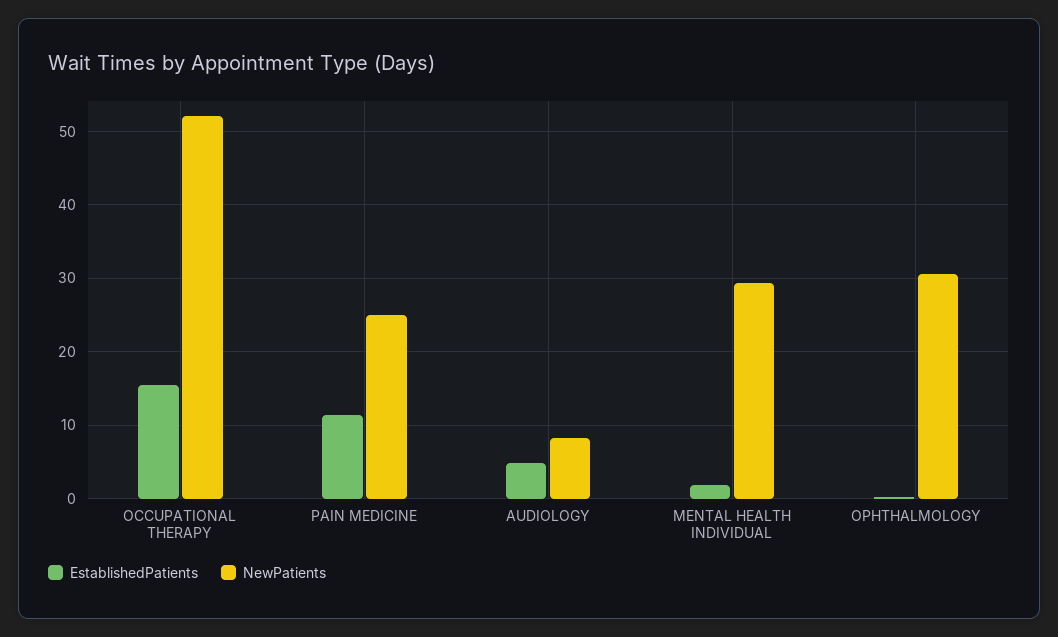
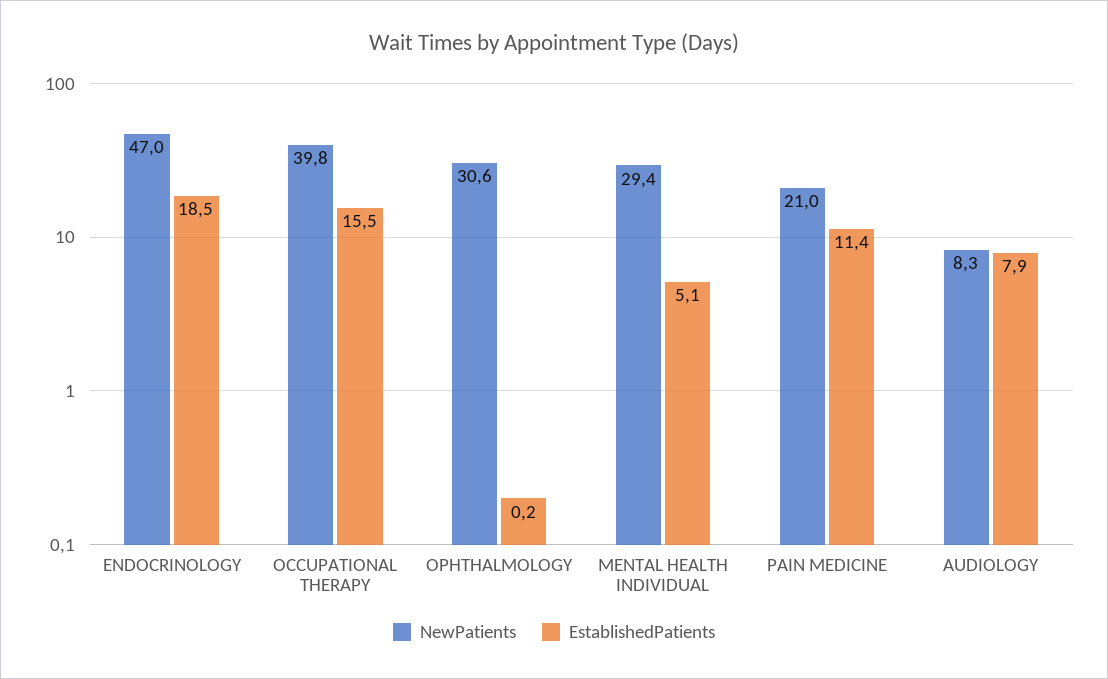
NewPatients, OCCUPATIONAL THERAPY: 52 -> 39.8
NewPatients, PAIN MEDICINE: 25 -> 21
EstablishedPatients, AUDIOLOGY: 5 -> 7.9
EstablishedPatients, MENTAL HEALTH INDIVIDUAL: 2 -> 5.1
NewPatients, ENDOCRINOLOGY: none -> 47
EstablishedPatients, ENDOCRINOLOGY: none -> 18.5

